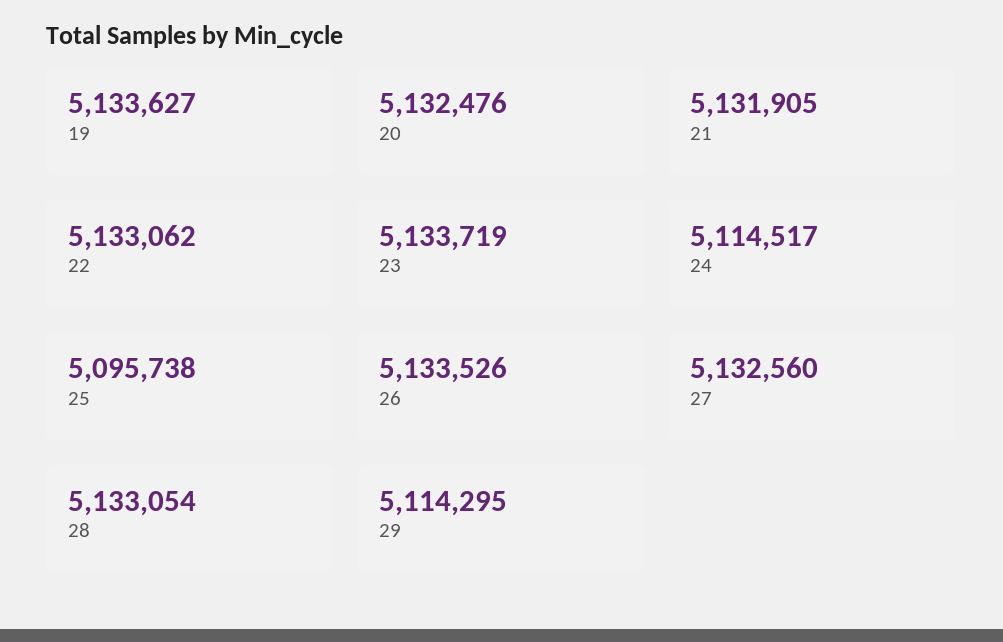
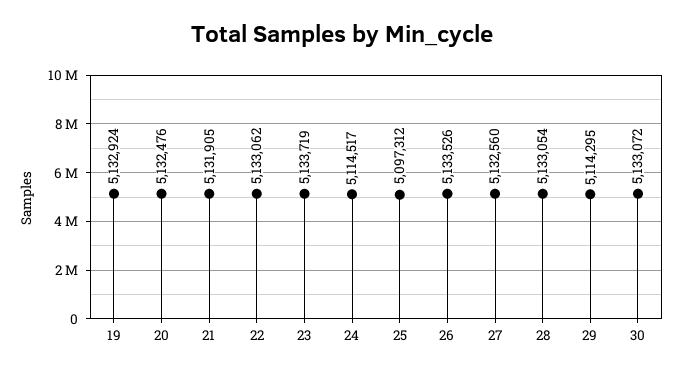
19: 5133627 -> 5132924
25: 5095738 -> 5097312
30: none -> 5133072

